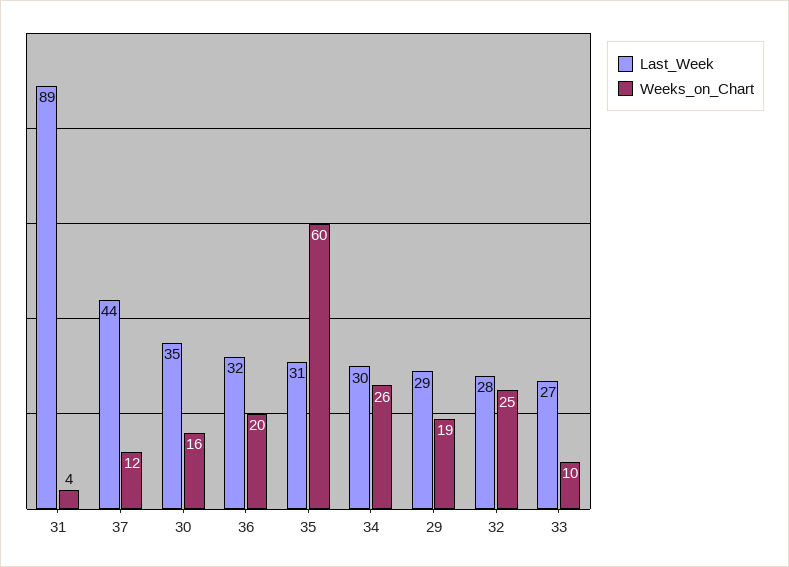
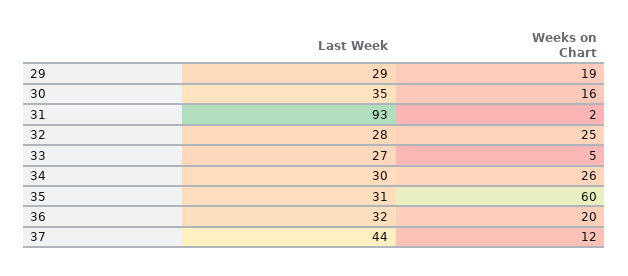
Last_Week, 31: 89 -> 93
Weeks_on_Chart, 31: 4 -> 2
Weeks_on_Chart, 33: 10 -> 5

